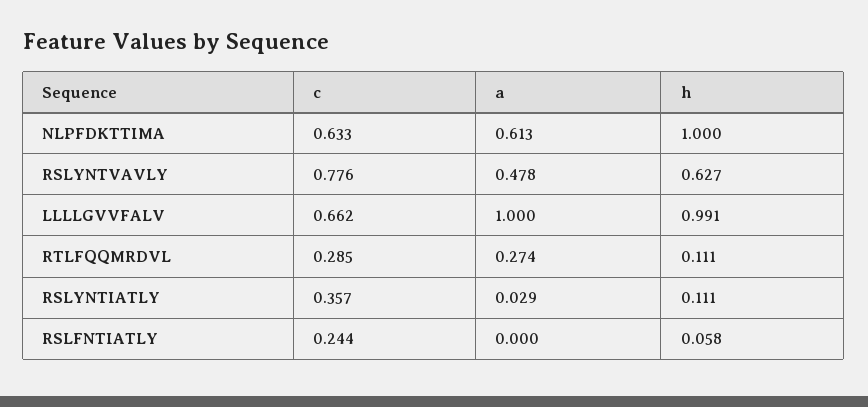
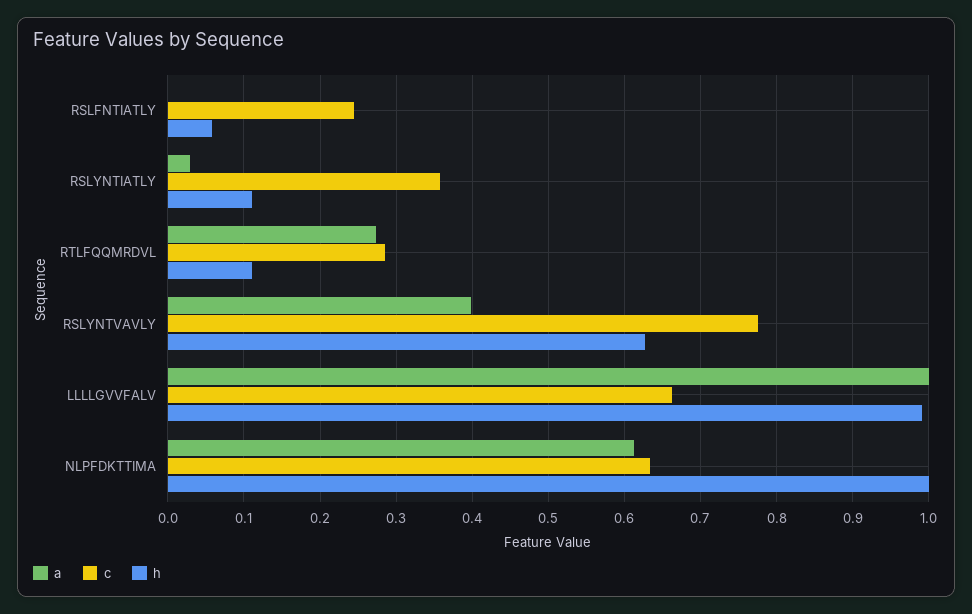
a, RSLYNTVAVLY: 0.478 -> 0.4

